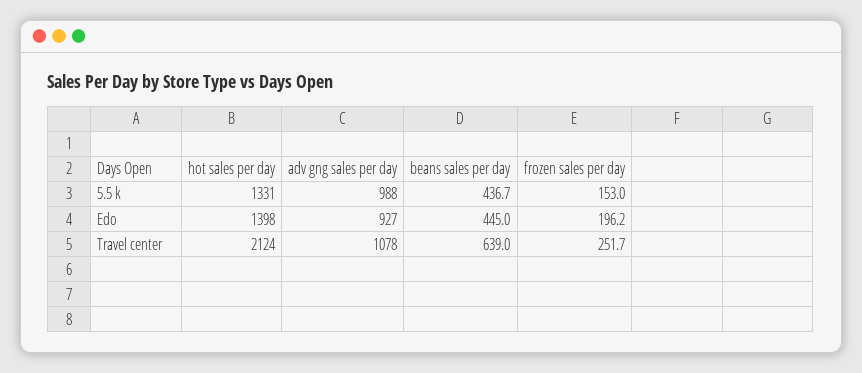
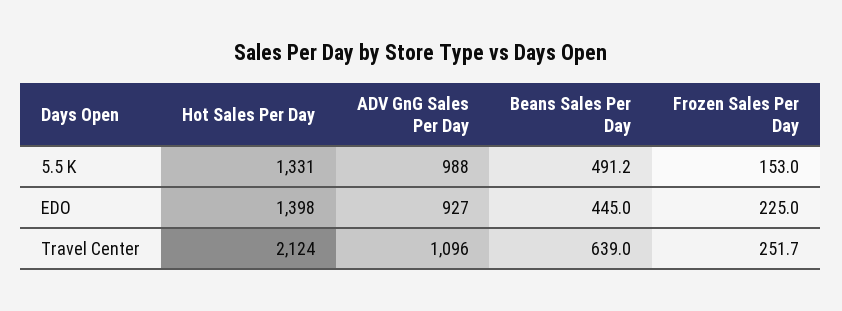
beans sales per day, 5.5 k: 436.7 -> 491.2
frozen sales per day, Edo: 196.2 -> 225
adv gng sales per day, Travel center: 1078 -> 1096

